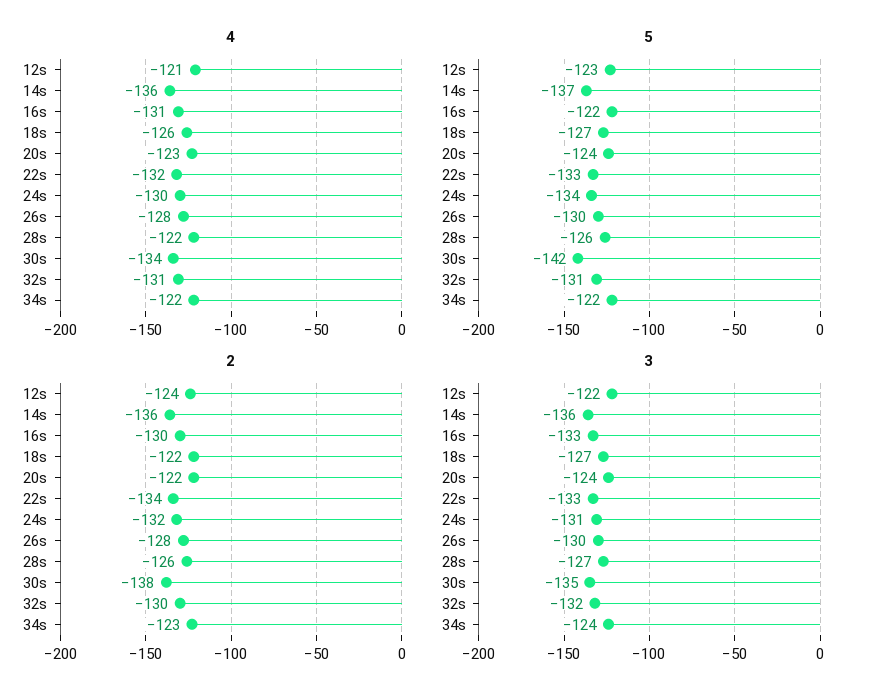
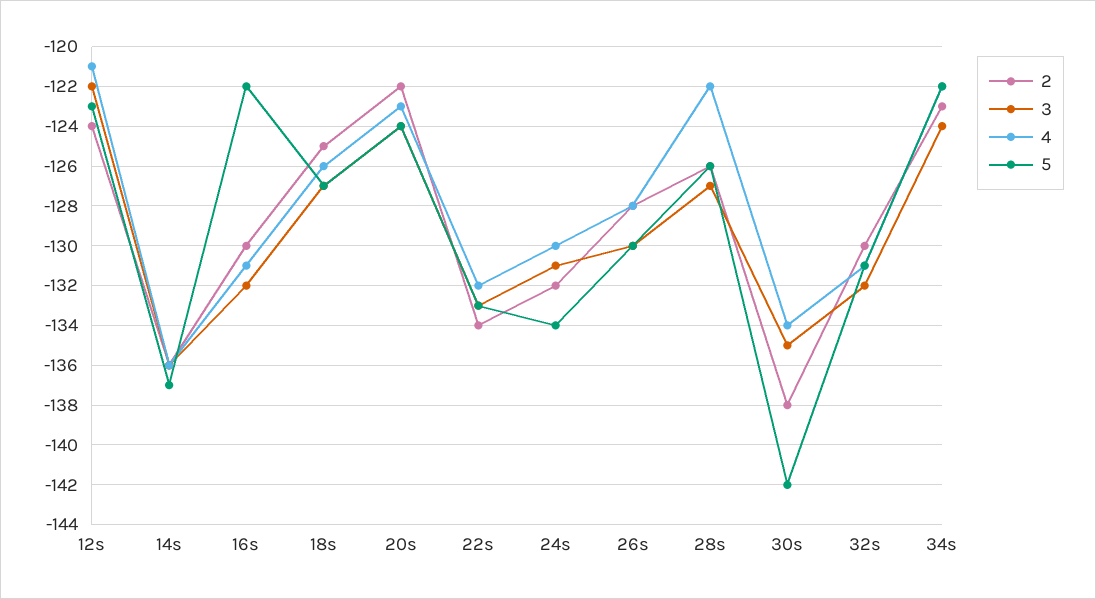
2, 18s: -122 -> -125
3, 16s: -133 -> -132

